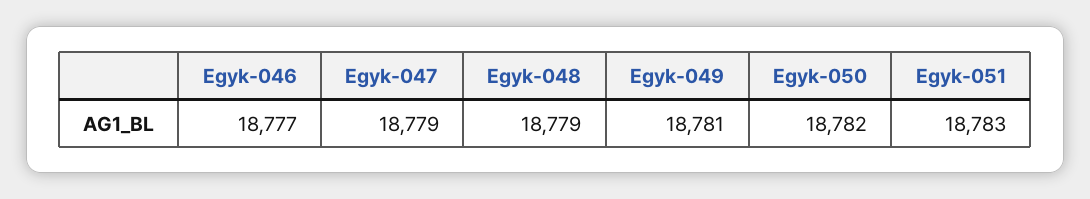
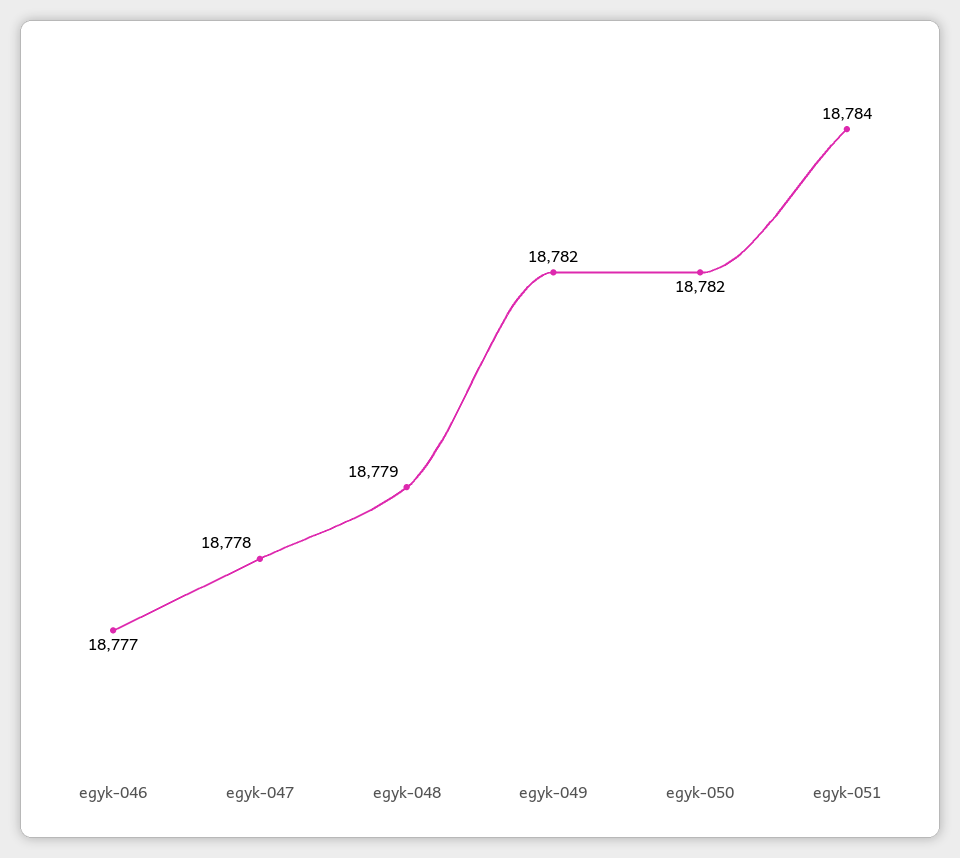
Egyk-047: 18779 -> 18778
Egyk-049: 18781 -> 18782
Egyk-051: 18783 -> 18784

